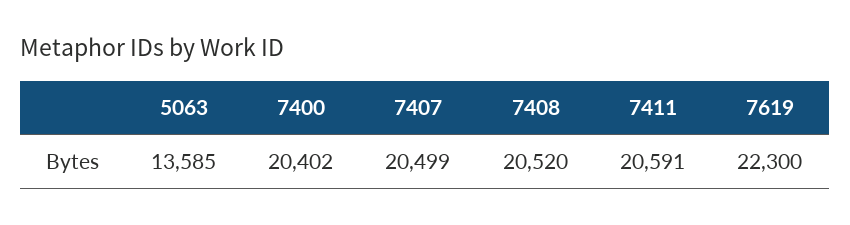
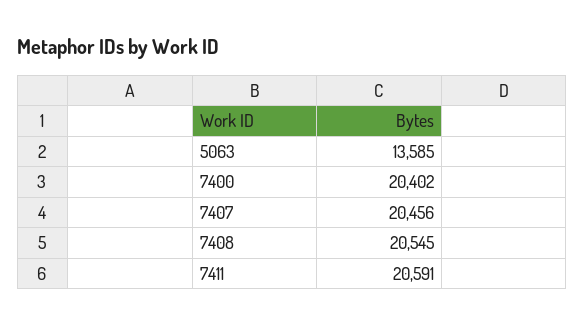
7407: 20499 -> 20456
7408: 20520 -> 20545
7619: 22300 -> none

